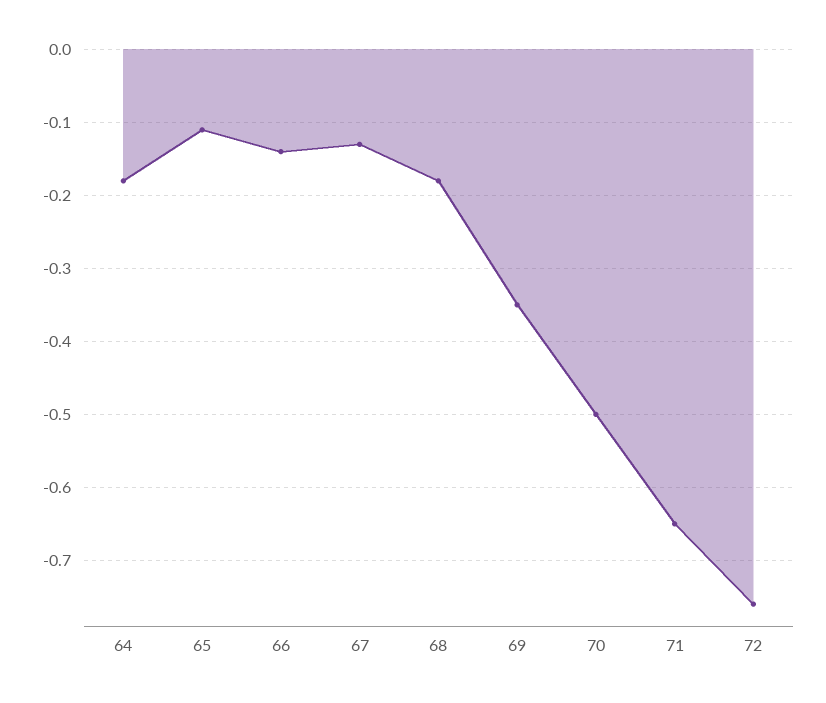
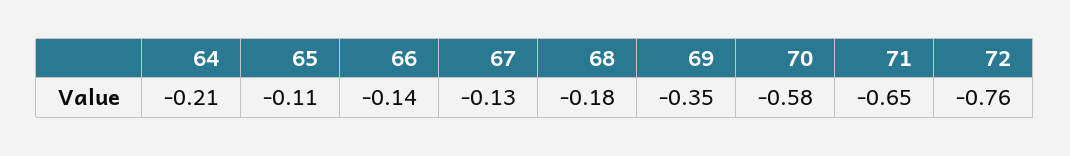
64: -0.18 -> -0.21
70: -0.5 -> -0.58

